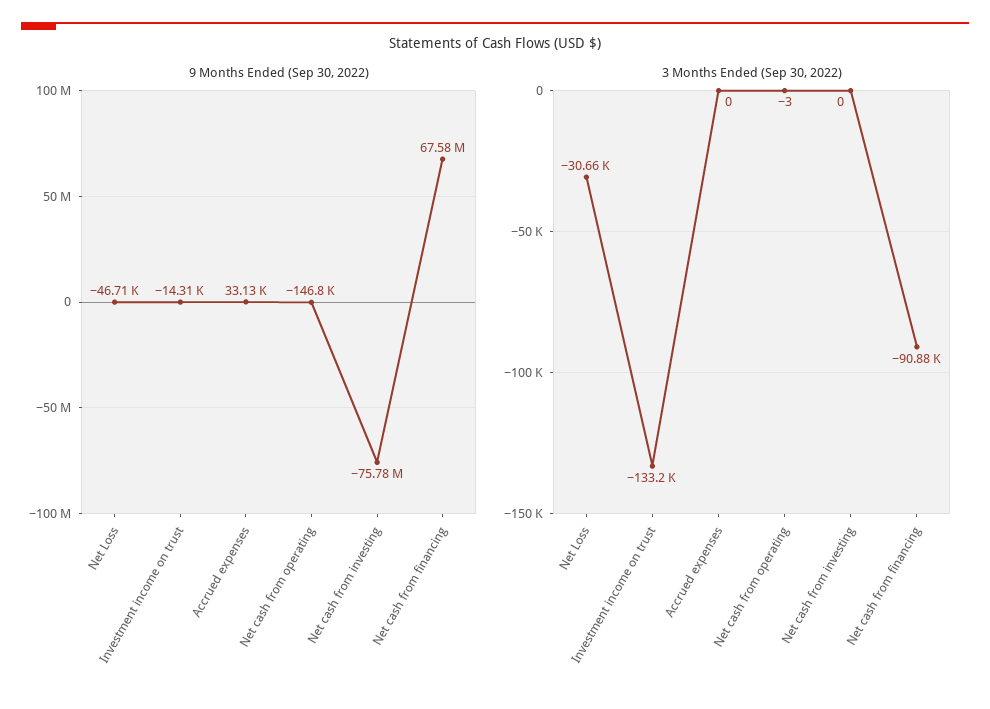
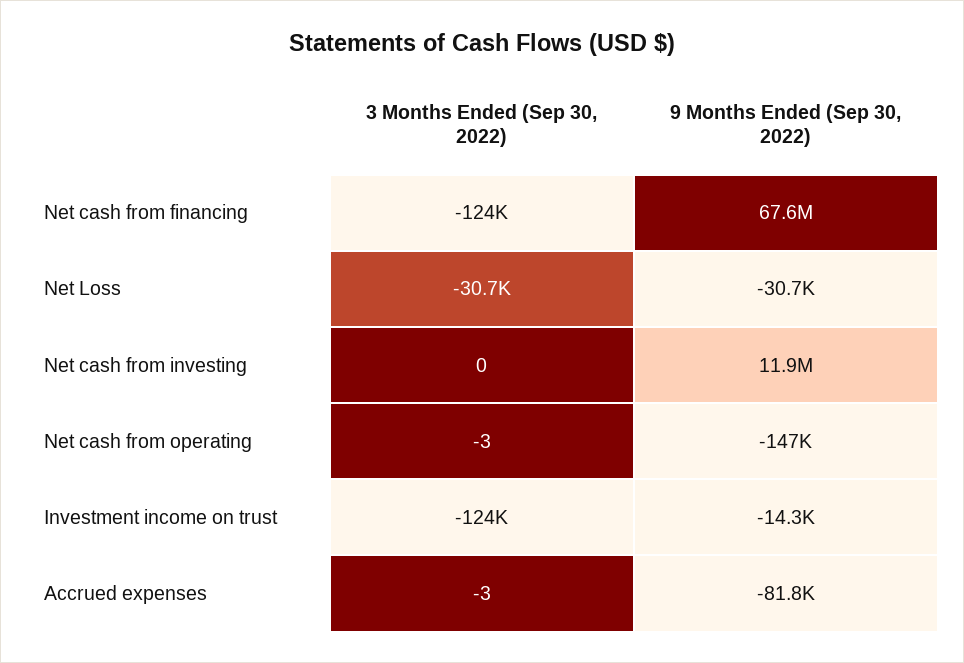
9 Months Ended (Sep 30, 2022), Net Loss: -46710 -> -30700
9 Months Ended (Sep 30, 2022), Accrued expenses: 33130 -> -81800
9 Months Ended (Sep 30, 2022), Net cash from investing: -75780000 -> 11900000
3 Months Ended (Sep 30, 2022), Investment income on trust: -133200 -> -124000
3 Months Ended (Sep 30, 2022), Accrued expenses: 0 -> -3
3 Months Ended (Sep 30, 2022), Net cash from financing: -90880 -> -124000

